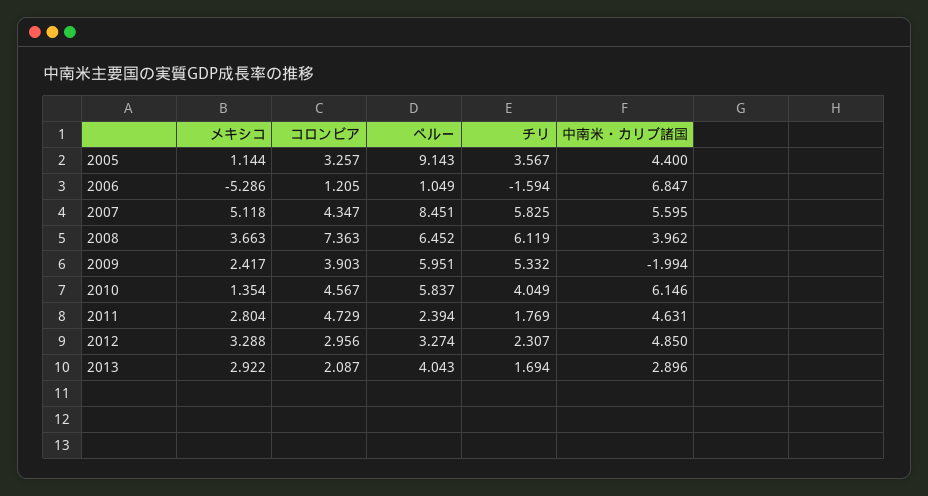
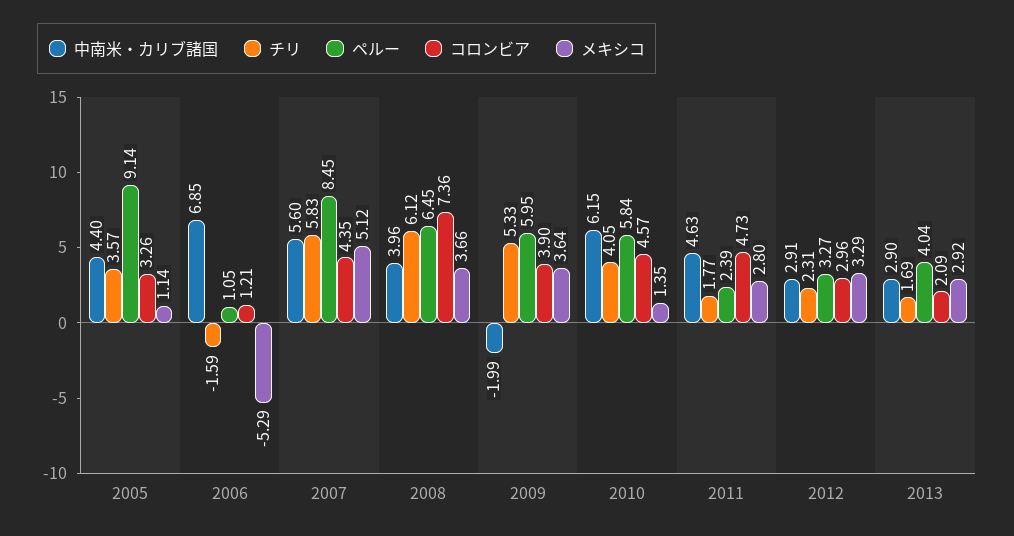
メキシコ, 2009: 2.417 -> 3.64
中南米・カリブ諸国, 2012: 4.85 -> 2.91

